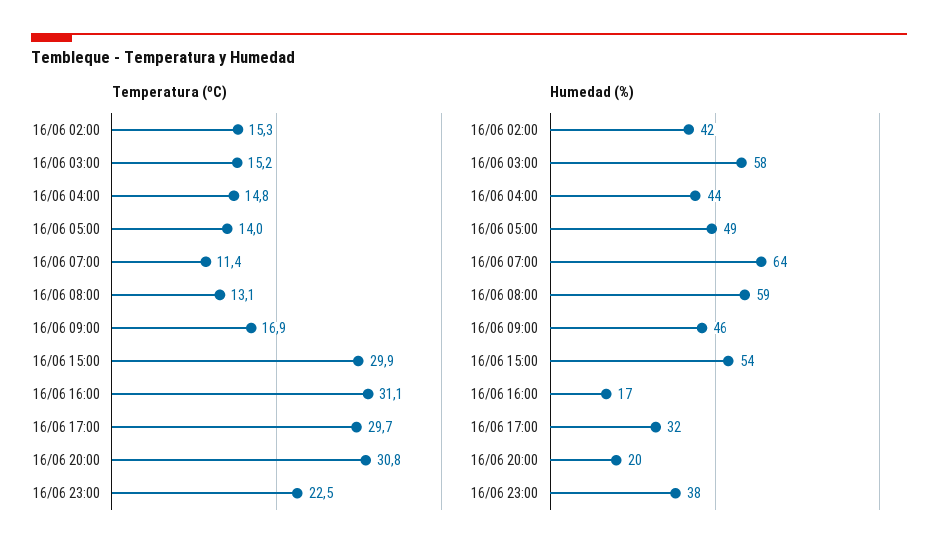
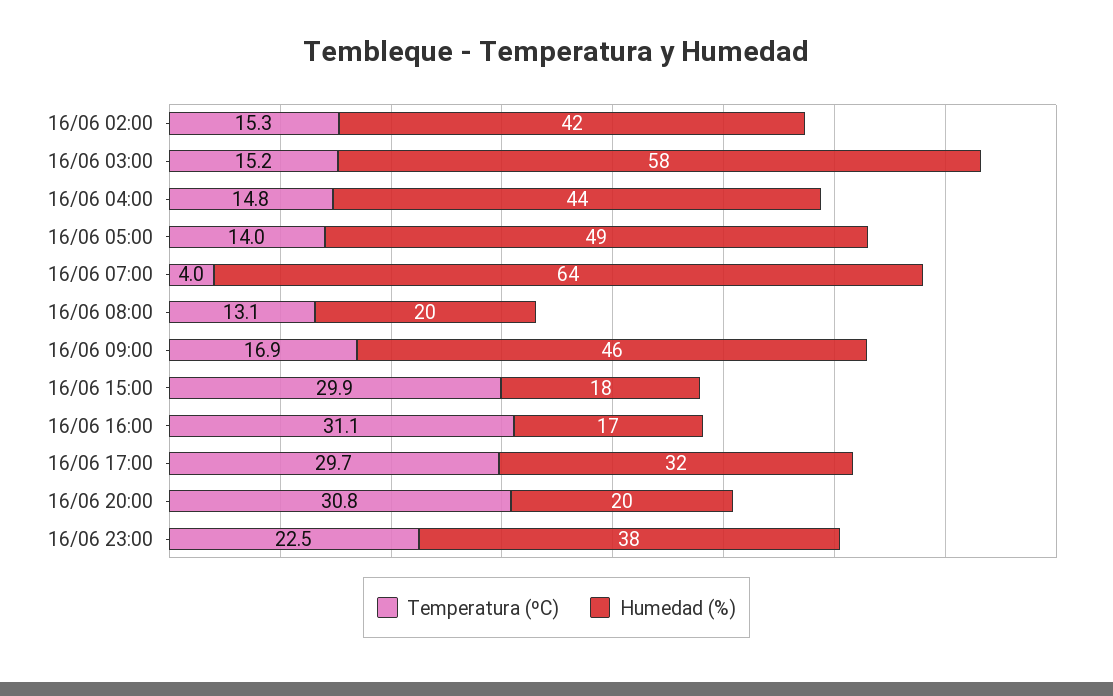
Temperatura (ºC), 16/06 07:00: 11.4 -> 4
Humedad (%), 16/06 08:00: 59 -> 20
Humedad (%), 16/06 15:00: 54 -> 18

